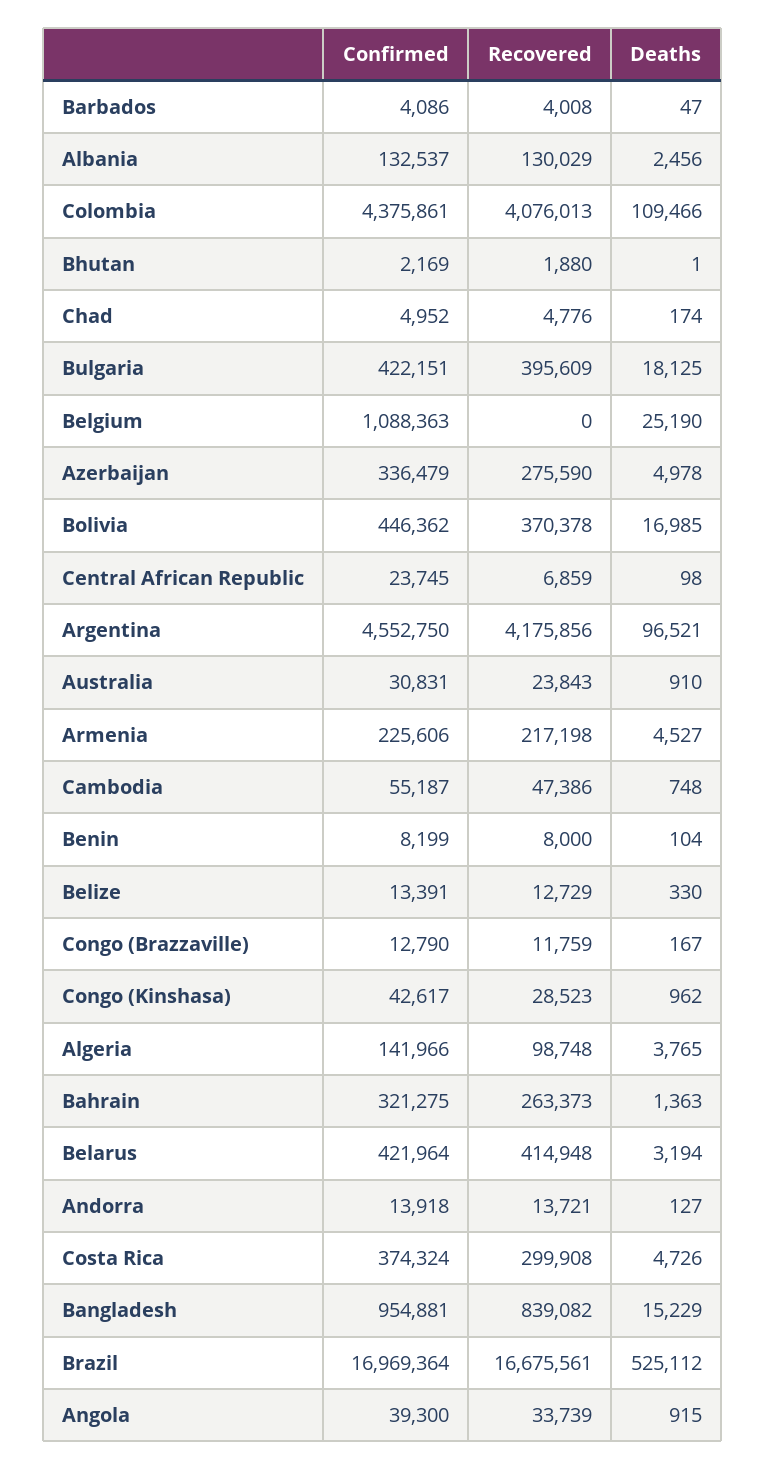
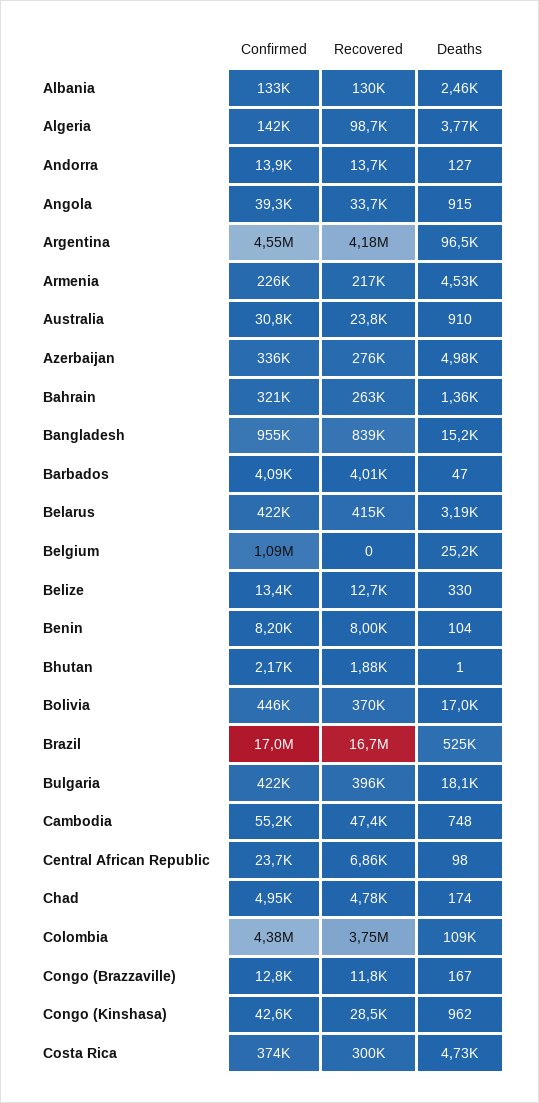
Recovered, Colombia: 4076013 -> 3750000

